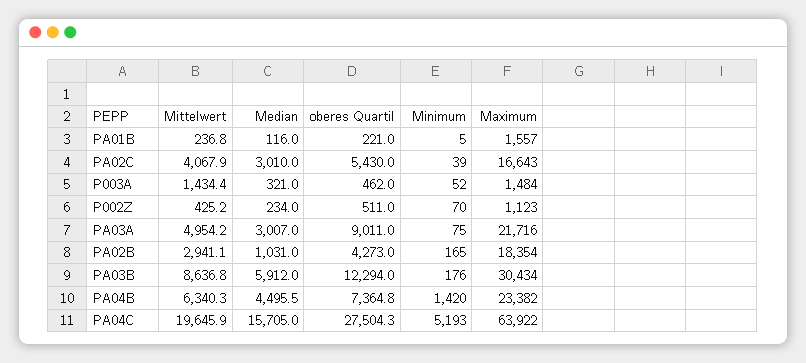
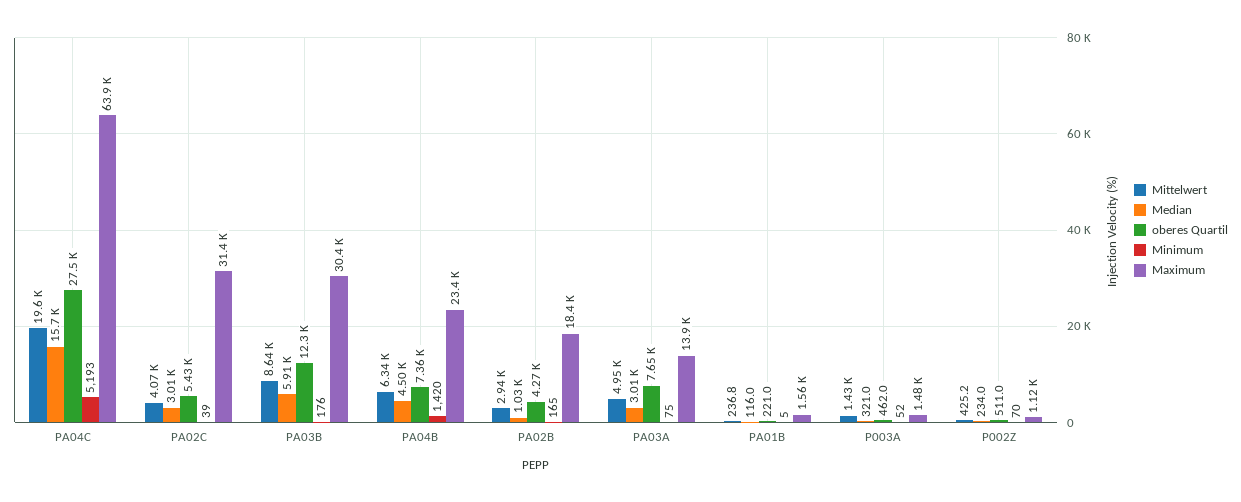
Maximum, PA02C: 16643 -> 31400
oberes Quartil, PA03A: 9011 -> 7650
Maximum, PA03A: 21716 -> 13900

